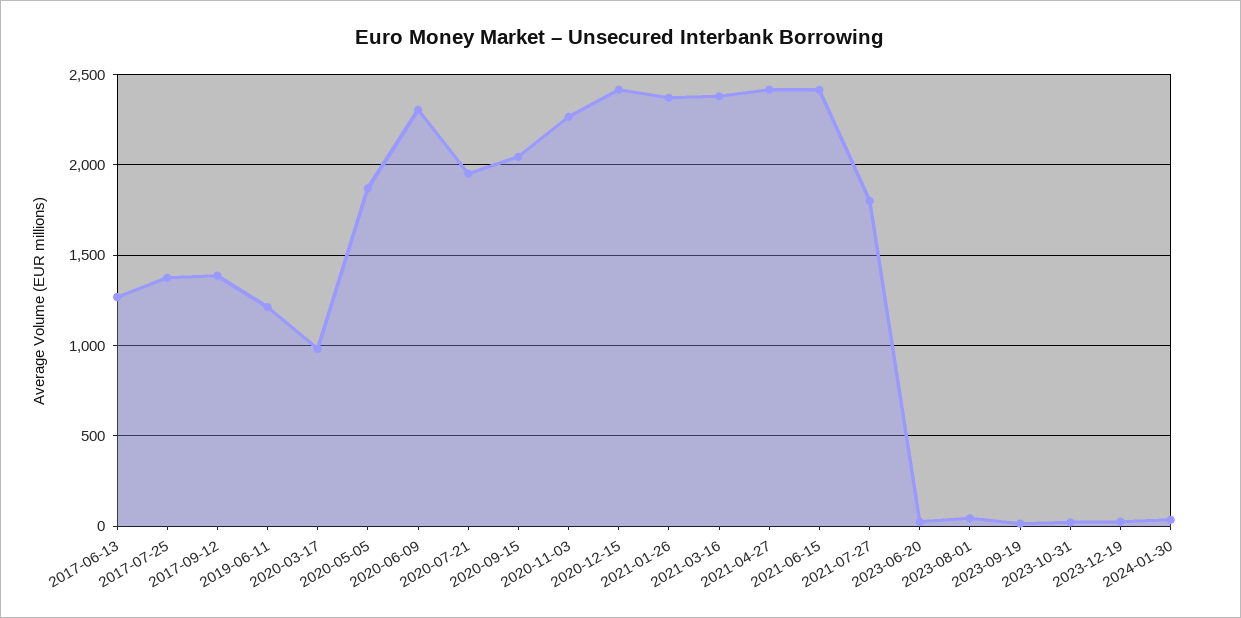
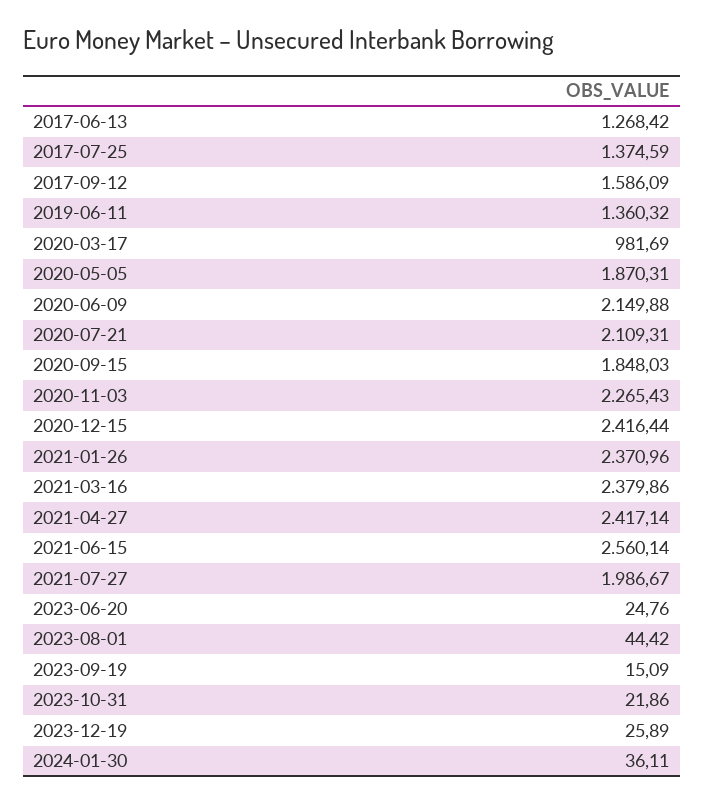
2017-09-12: 1400 -> 1586.09
2019-06-11: 1200 -> 1360.32
2020-06-09: 2300 -> 2149.88
2020-07-21: 1950 -> 2109.31
2020-09-15: 2050 -> 1848.03
2021-06-15: 2400 -> 2560.14
2021-07-27: 1800 -> 1986.67

